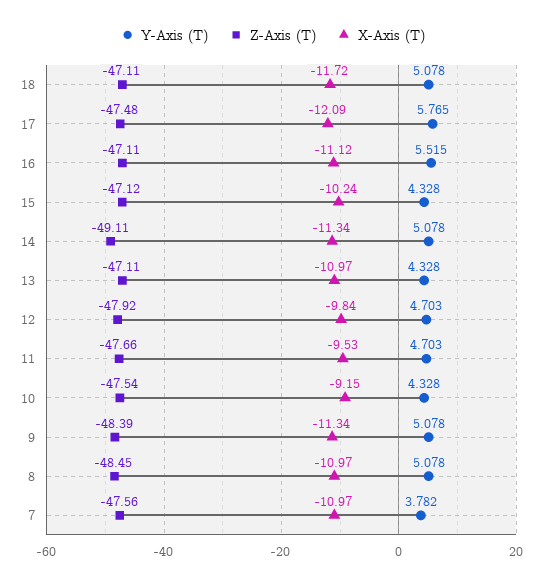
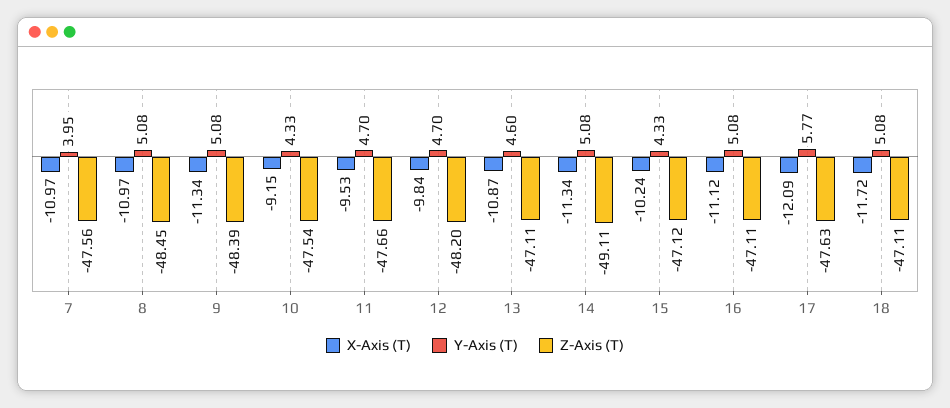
Z-Axis (T), 17: -47.48 -> -47.63
Y-Axis (T), 16: 5.515 -> 5.08
Y-Axis (T), 13: 4.328 -> 4.6
X-Axis (T), 13: -10.97 -> -10.87
Z-Axis (T), 12: -47.92 -> -48.2
Y-Axis (T), 7: 3.782 -> 3.95

